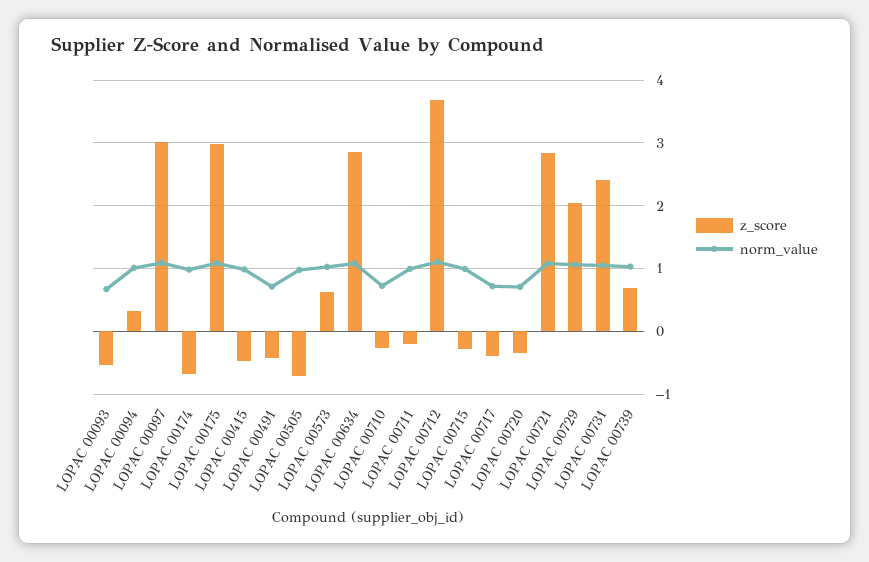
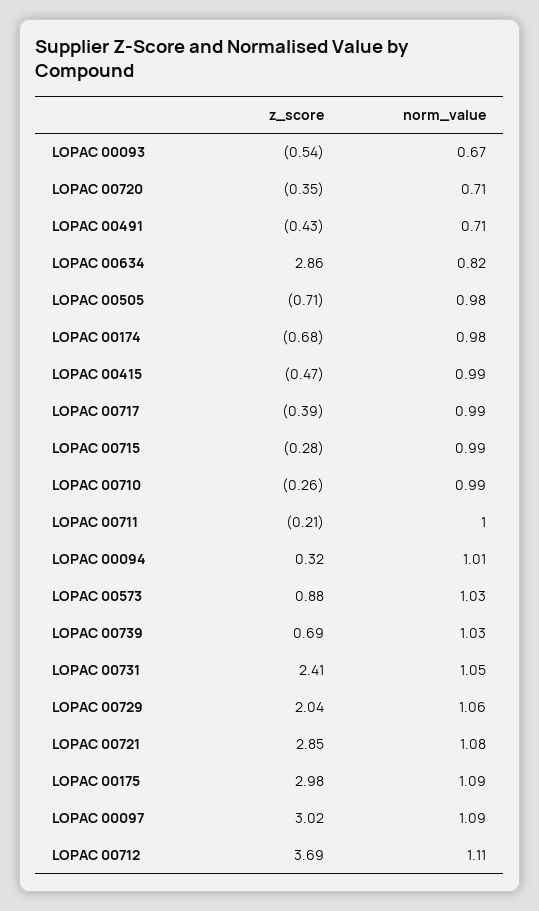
z_score, LOPAC 00573: 0.6 -> 0.88
norm_value, LOPAC 00634: 1.1 -> 0.82
norm_value, LOPAC 00710: 0.7 -> 0.99
norm_value, LOPAC 00717: 0.7 -> 0.99

